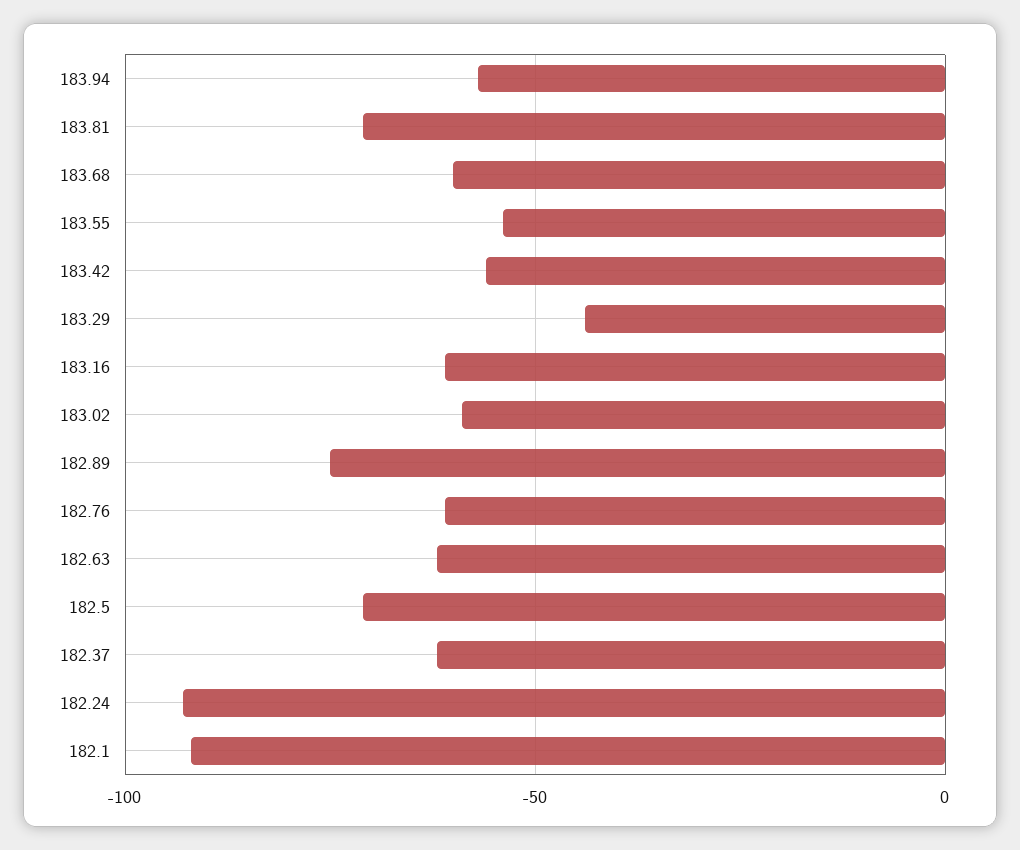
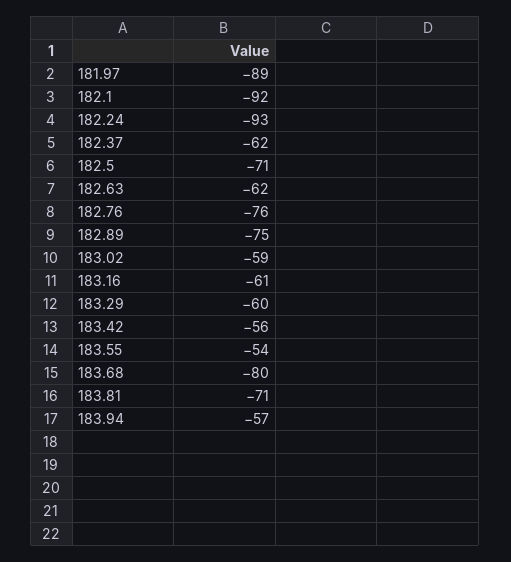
183.68: -60 -> -80
183.29: -45 -> -60
182.76: -60 -> -76
181.97: none -> -89

